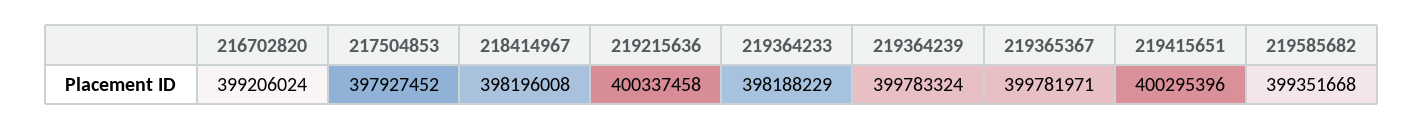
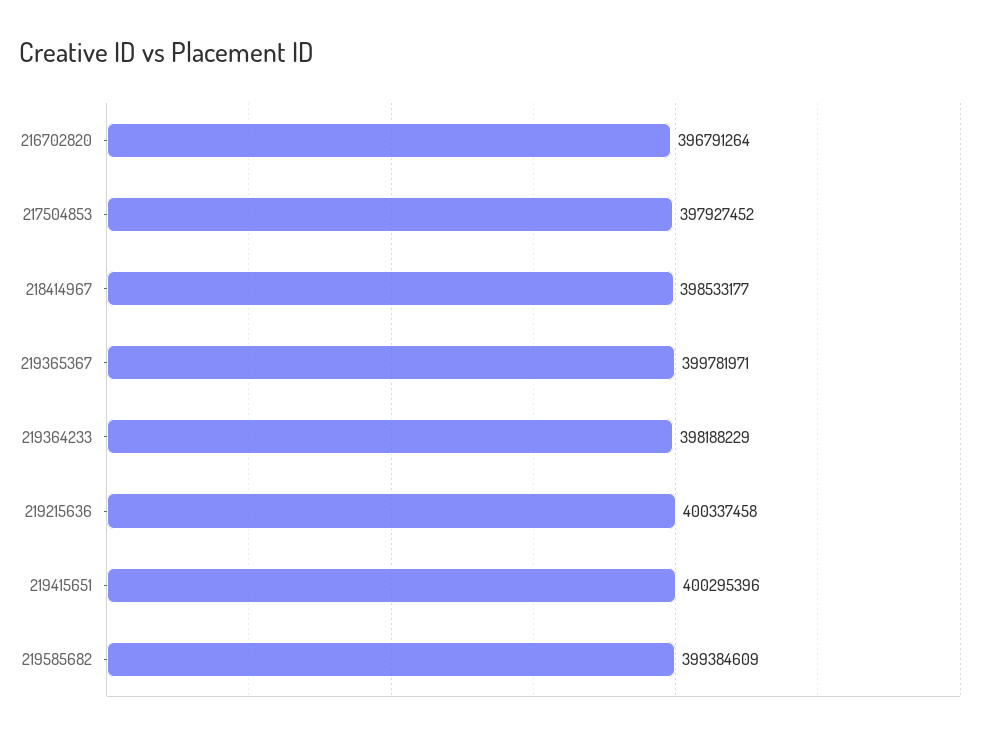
216702820: 399206024 -> 396791264
218414967: 398196008 -> 398533177
219364239: 399783324 -> none
219585682: 399351668 -> 399384609

